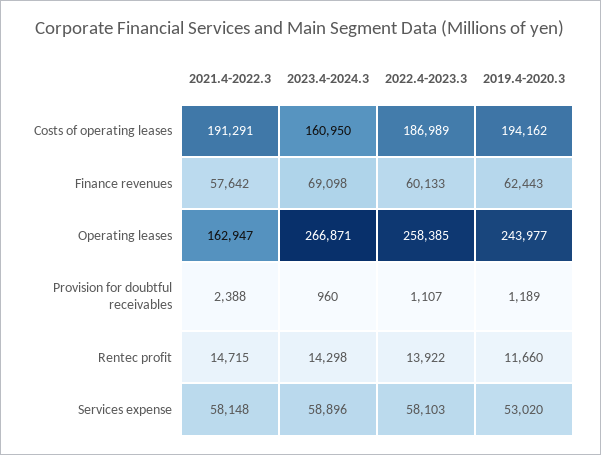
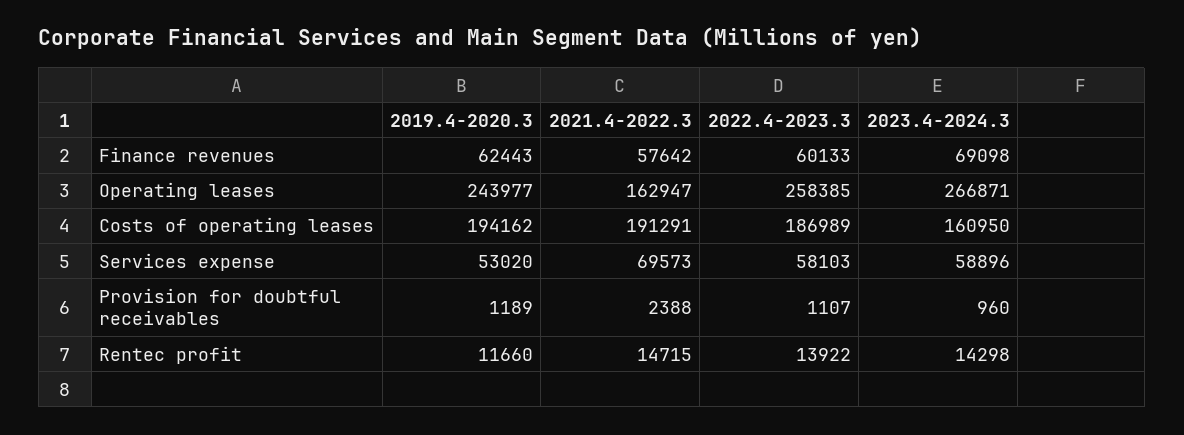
2021.4-2022.3, Services expense: 58148 -> 69573

